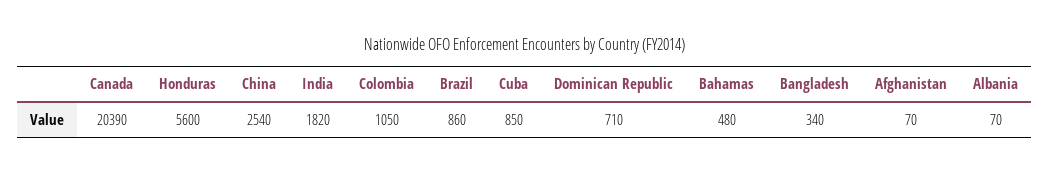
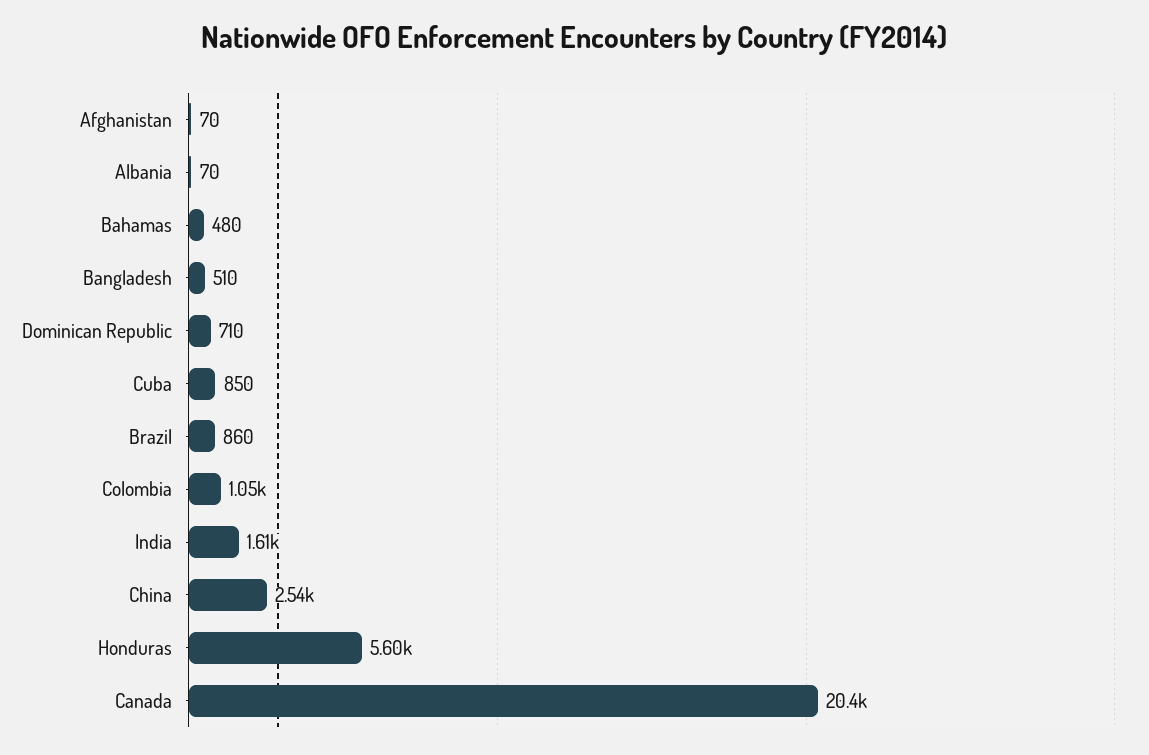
India: 1820 -> 1610
Bangladesh: 340 -> 510

